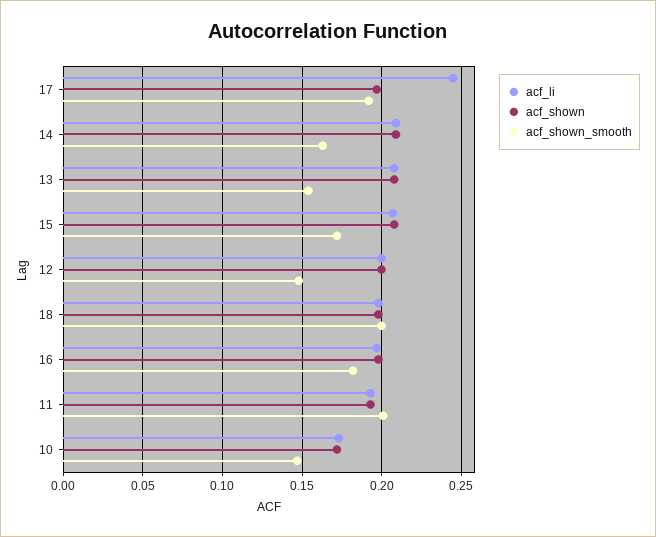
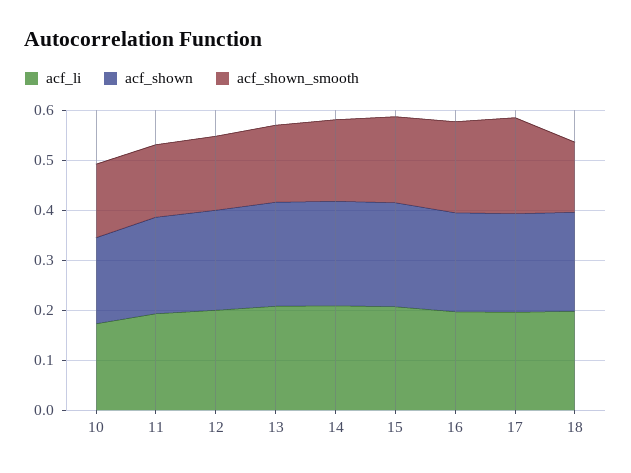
acf_li, 17: 0.245 -> 0.2
acf_shown_smooth, 18: 0.2 -> 0.14
acf_shown_smooth, 11: 0.2 -> 0.14

